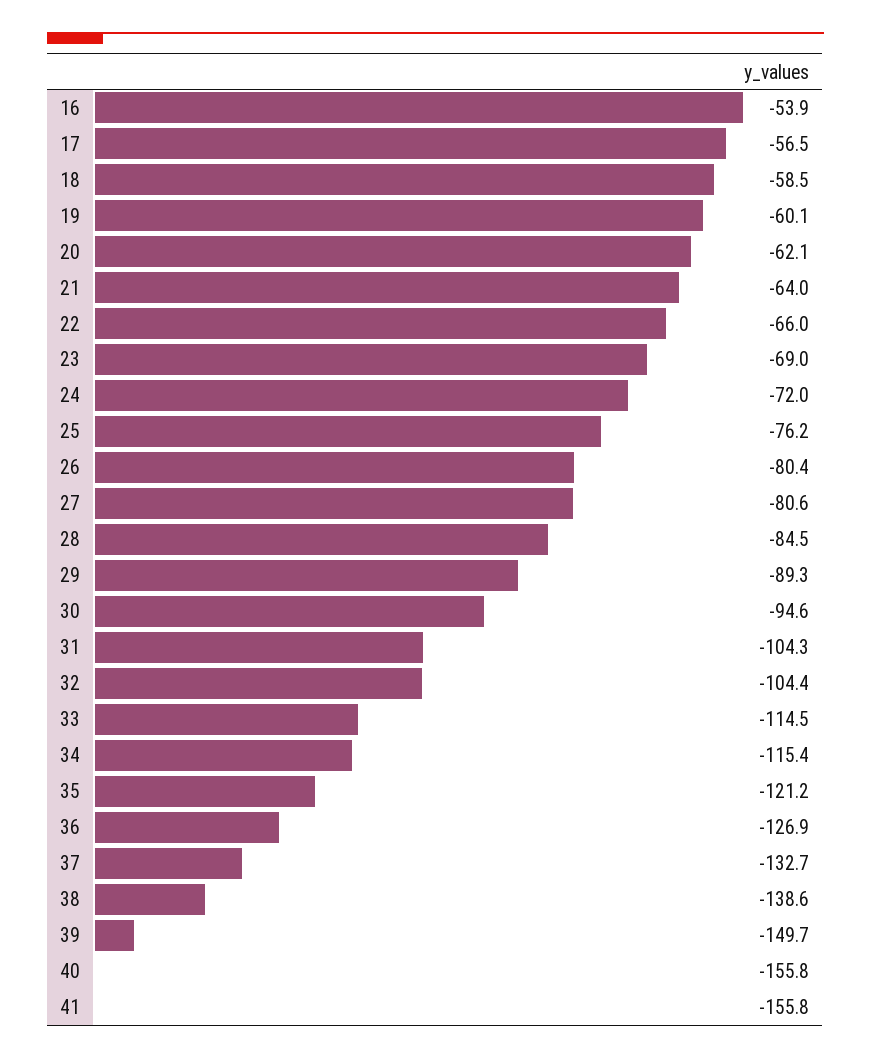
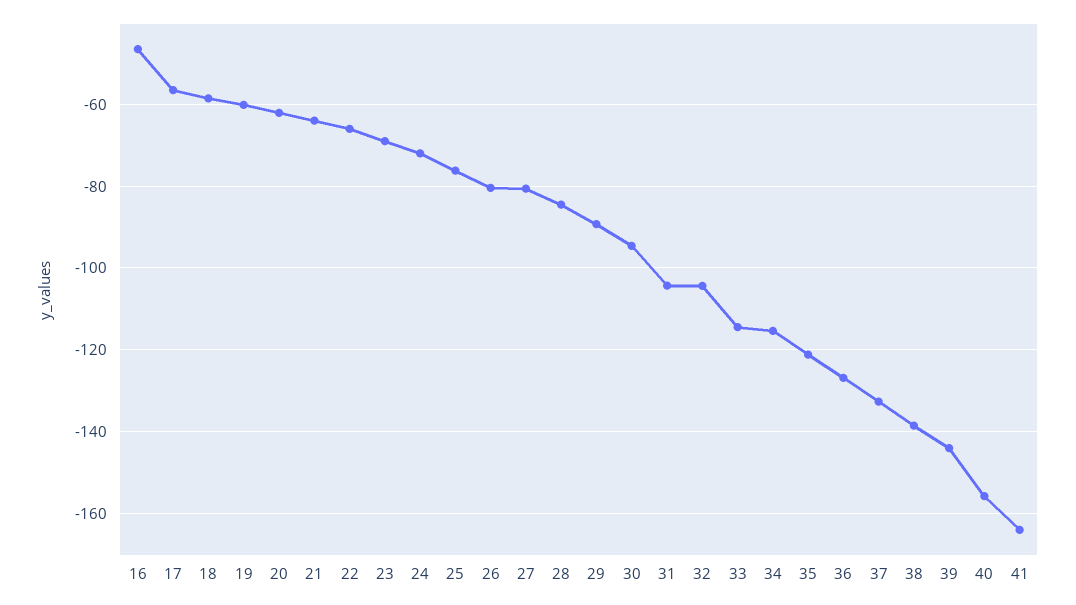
16: -53.9 -> -46
39: -149.7 -> -144
41: -155.8 -> -164

